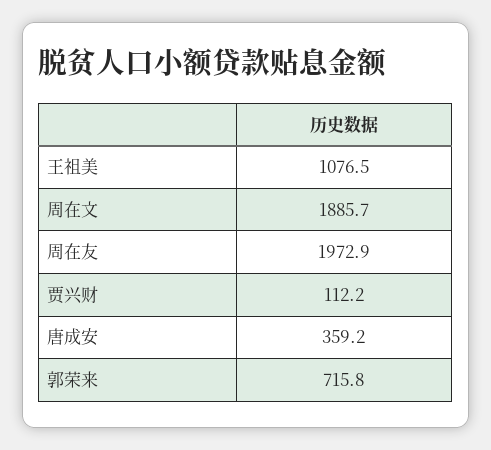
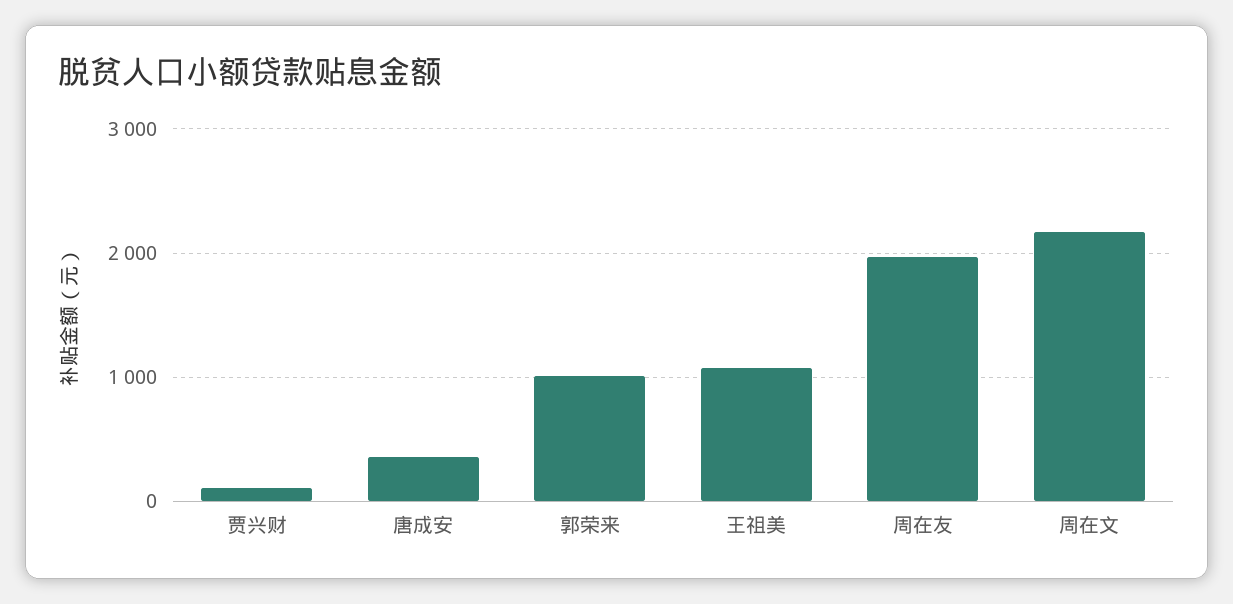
周在文: 1885.7 -> 2200
郭荣来: 715.8 -> 1000

